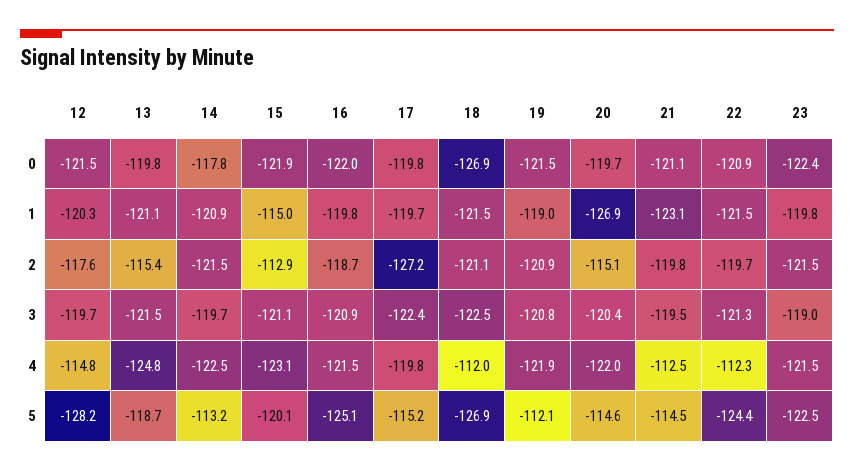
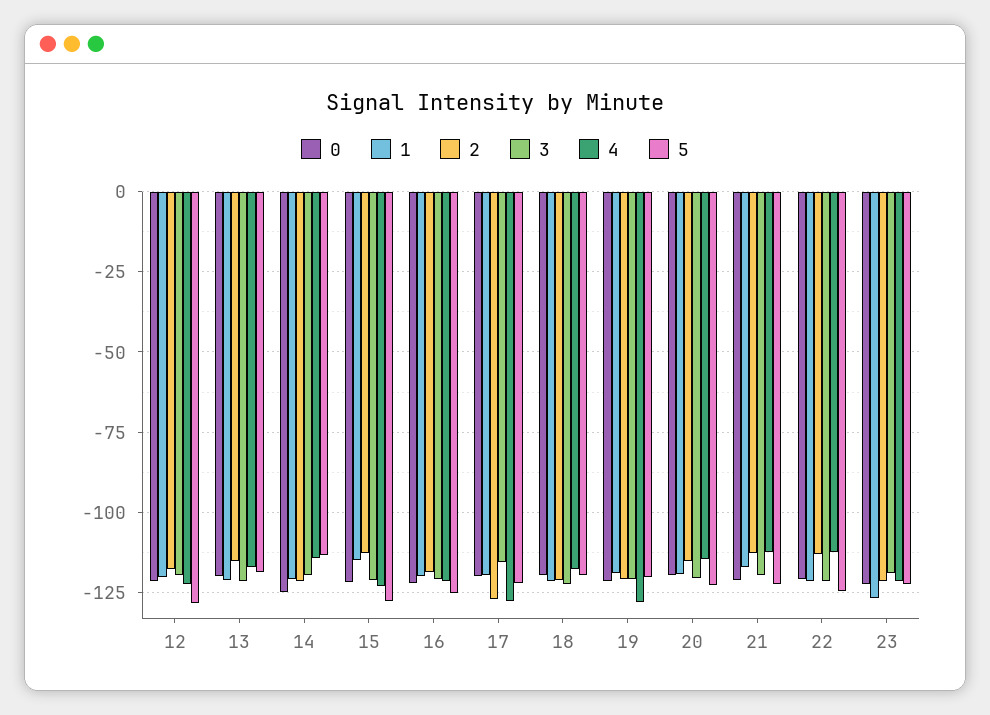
0, 14: -117.8 -> -125
0, 18: -126.9 -> -120
1, 20: -126.9 -> -120
1, 21: -123.1 -> -117.5
1, 23: -119.8 -> -127.5
2, 21: -119.8 -> -112.5
2, 22: -119.7 -> -112.5
3, 17: -122.4 -> -115
4, 12: -114.8 -> -122.5
4, 13: -124.8 -> -117.5
4, 14: -122.5 -> -115
4, 17: -119.8 -> -127.5
4, 18: -112 -> -117.5
4, 19: -121.9 -> -127.5
4, 20: -122 -> -115
5, 15: -120.1 -> -127.5
5, 17: -115.2 -> -122.5
5, 18: -126.9 -> -120
5, 19: -112.1 -> -120
5, 20: -114.6 -> -122.5
5, 21: -114.5 -> -122.5

